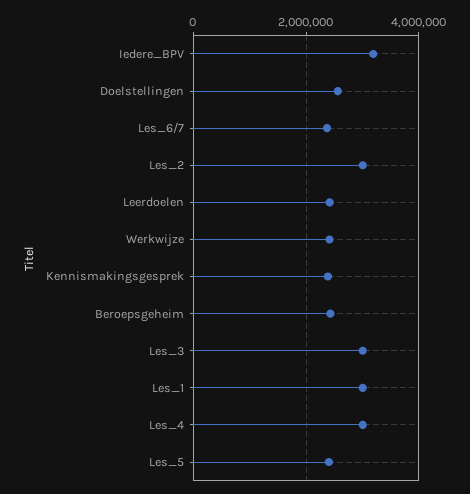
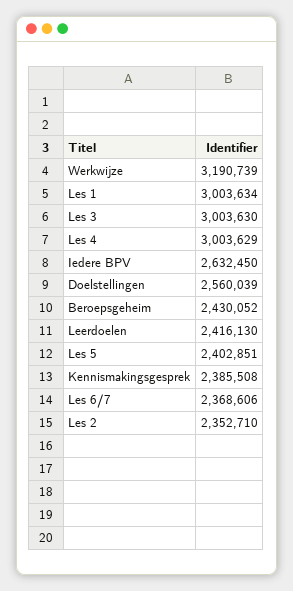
Iedere_BPV: 3200000 -> 2632450
Les_2: 3000000 -> 2352710
Werkwijze: 2400000 -> 3190739

